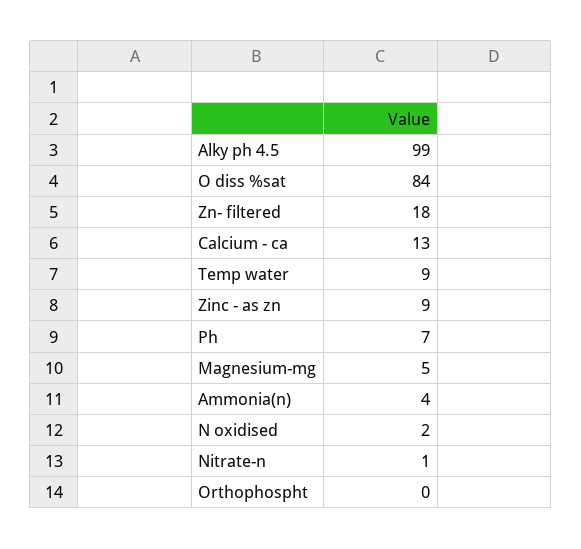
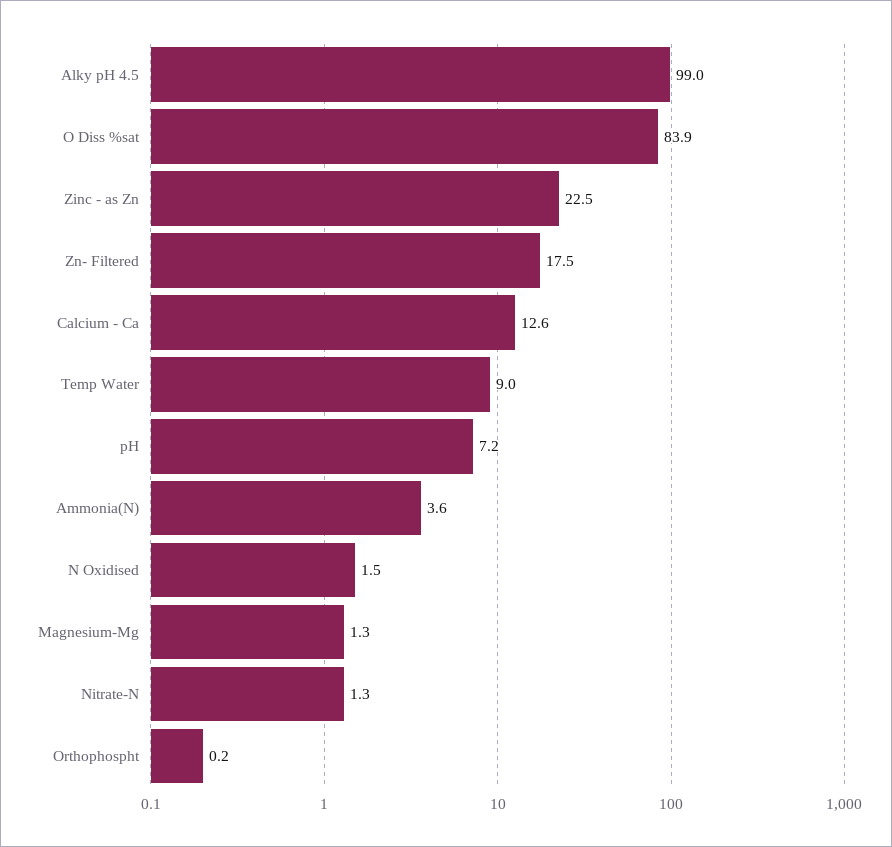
Zinc - as zn: 9 -> 22.5
Magnesium-mg: 5 -> 1.3

